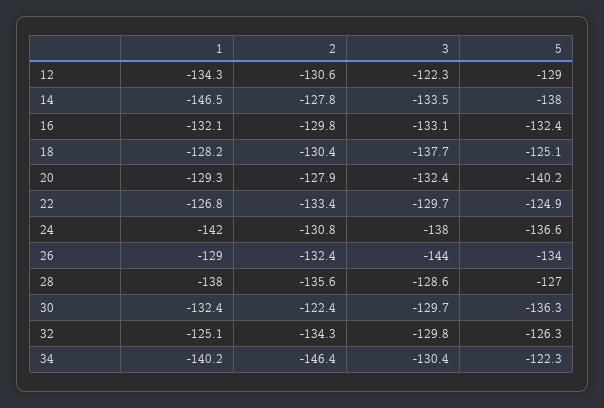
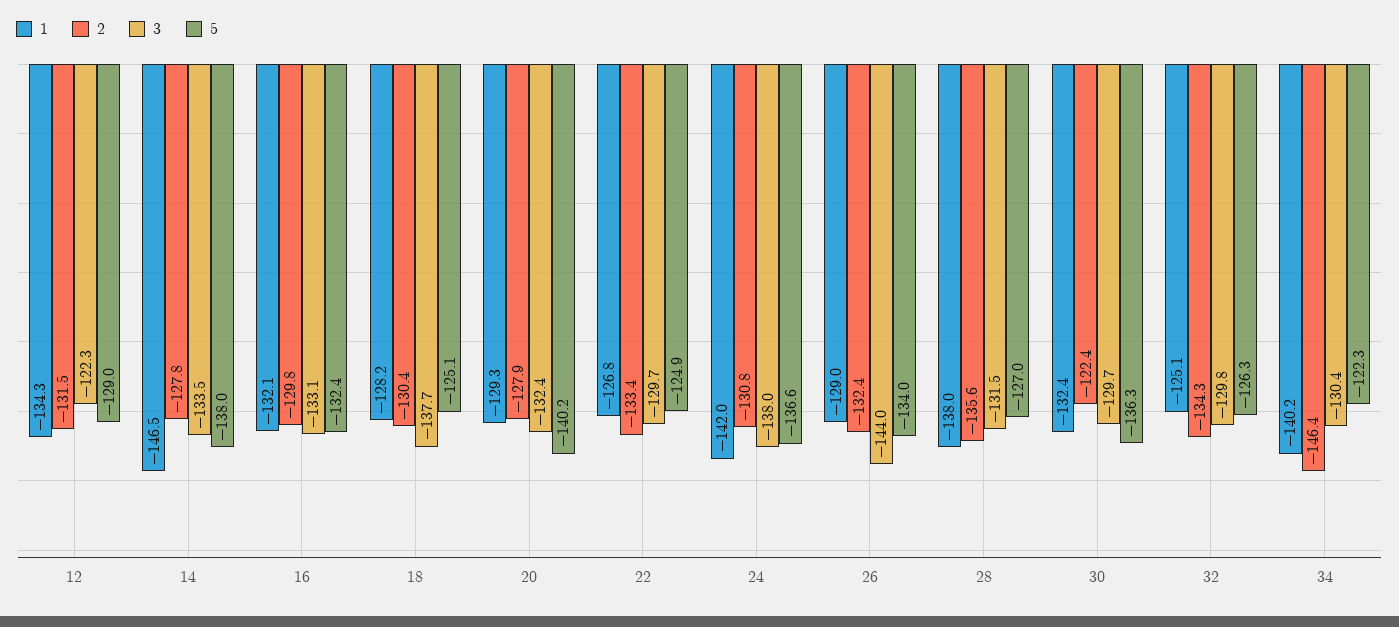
2, 12: -130.6 -> -131.5
3, 28: -128.6 -> -131.5

